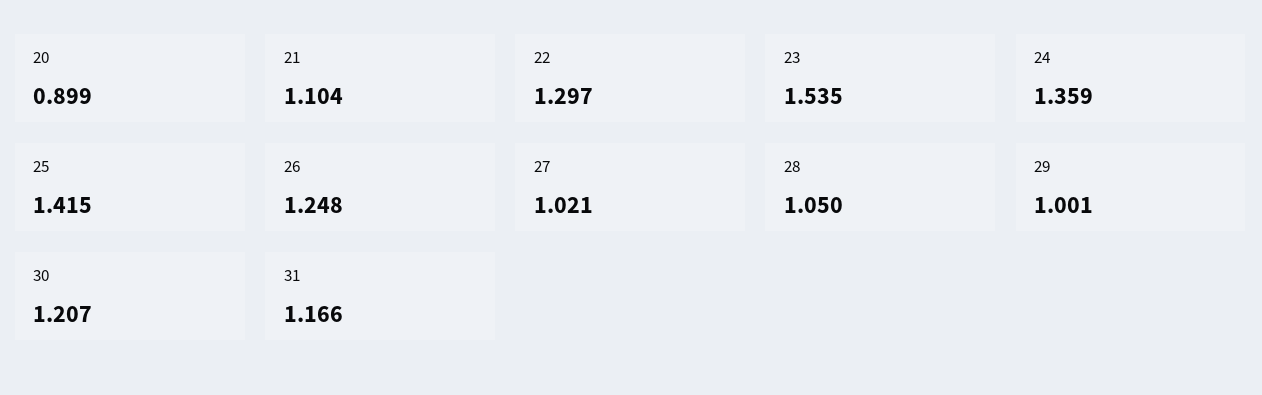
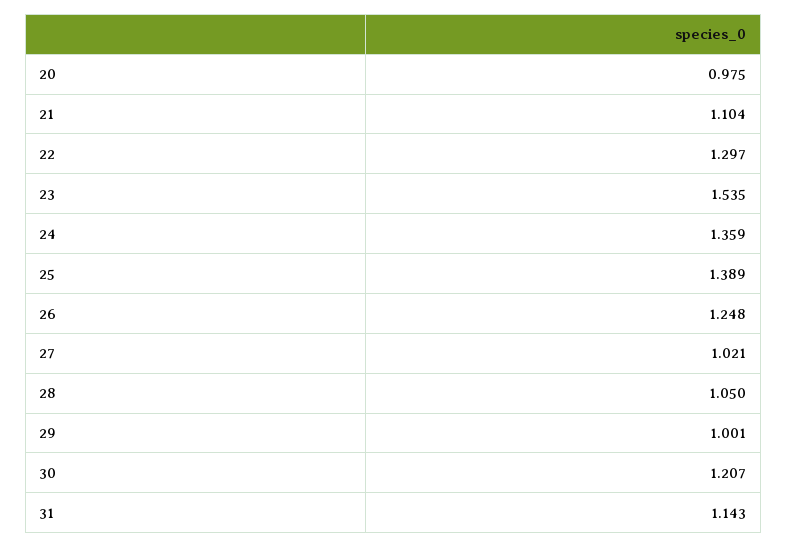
20: 0.899 -> 0.975
25: 1.415 -> 1.389
31: 1.166 -> 1.143

